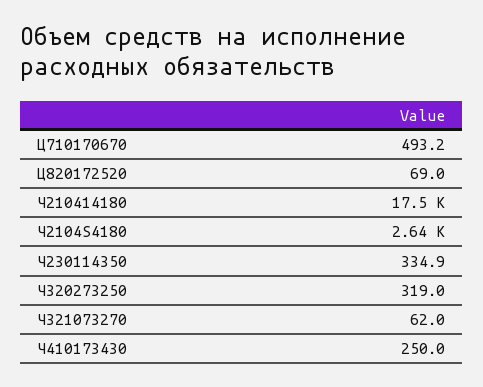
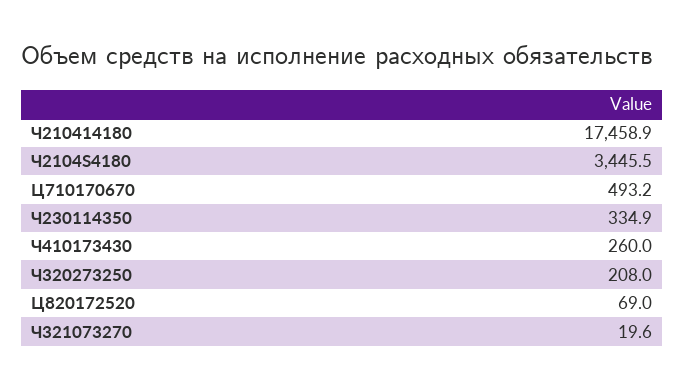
Ч2104S4180: 2640 -> 3445.5
Ч320273250: 319 -> 208
Ч321073270: 62 -> 19.6
Ч410173430: 250 -> 260

